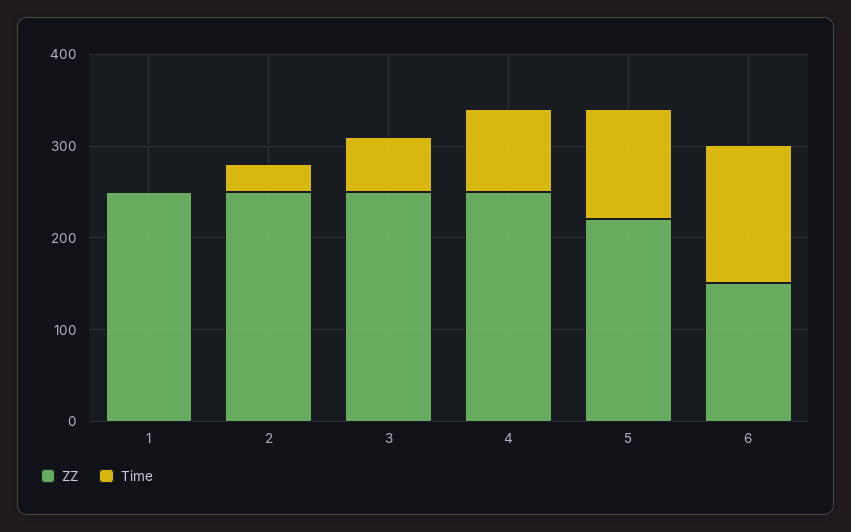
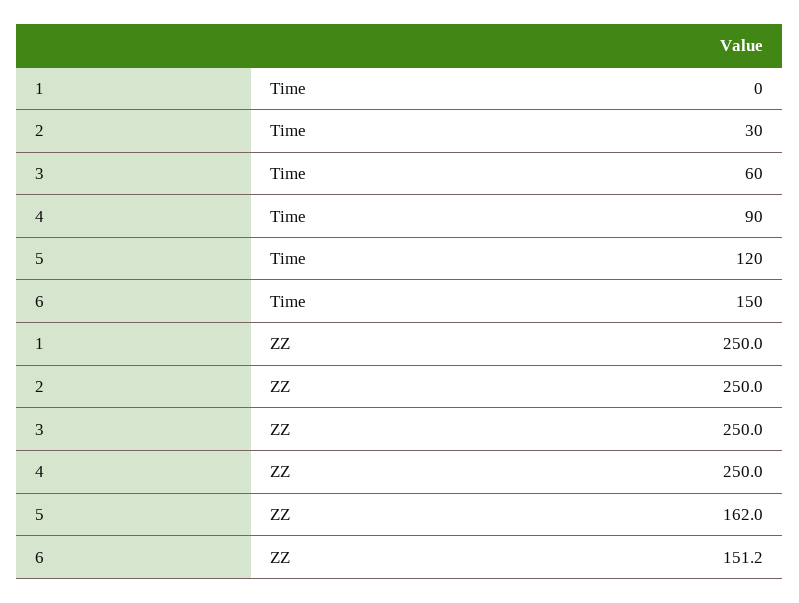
ZZ, 5: 220 -> 162

